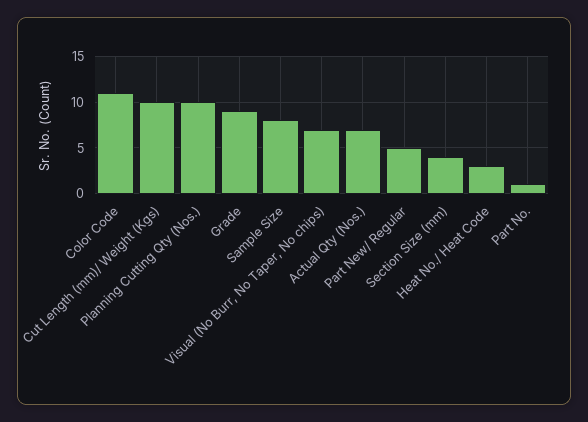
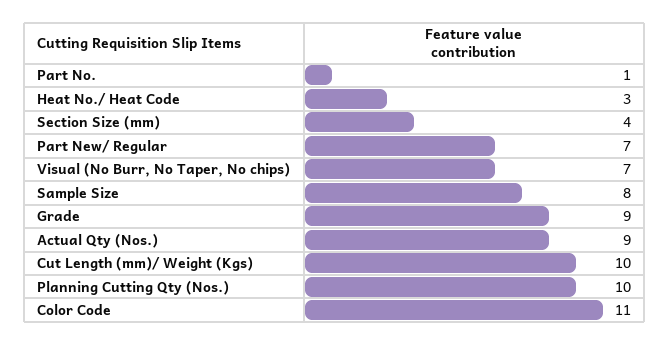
Actual Qty (Nos.): 7 -> 9
Part New/ Regular: 5 -> 7

